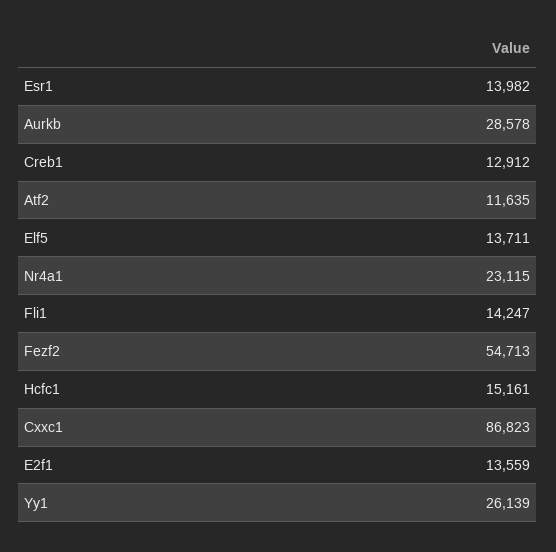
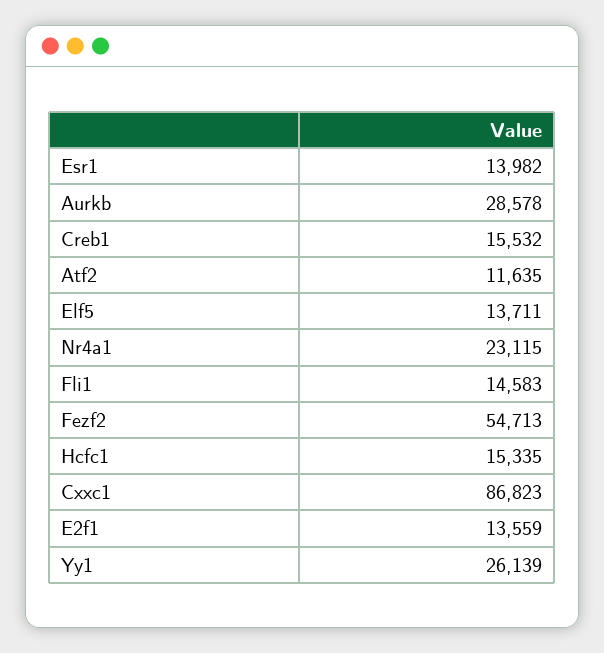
Creb1: 12912 -> 15532
Fli1: 14247 -> 14583
Hcfc1: 15161 -> 15335

